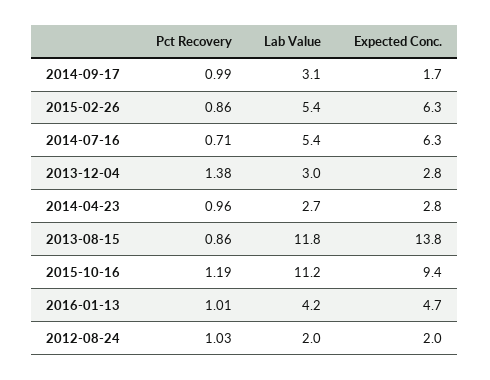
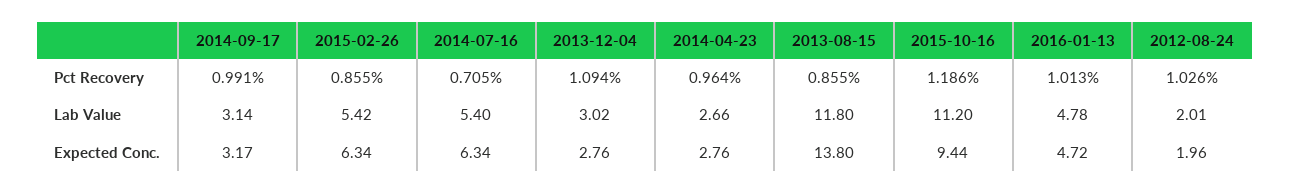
Expected Conc., 2014-09-17: 1.7 -> 3.17
Pct Recovery, 2013-12-04: 1.38 -> 1.094
Lab Value, 2016-01-13: 4.2 -> 4.78

